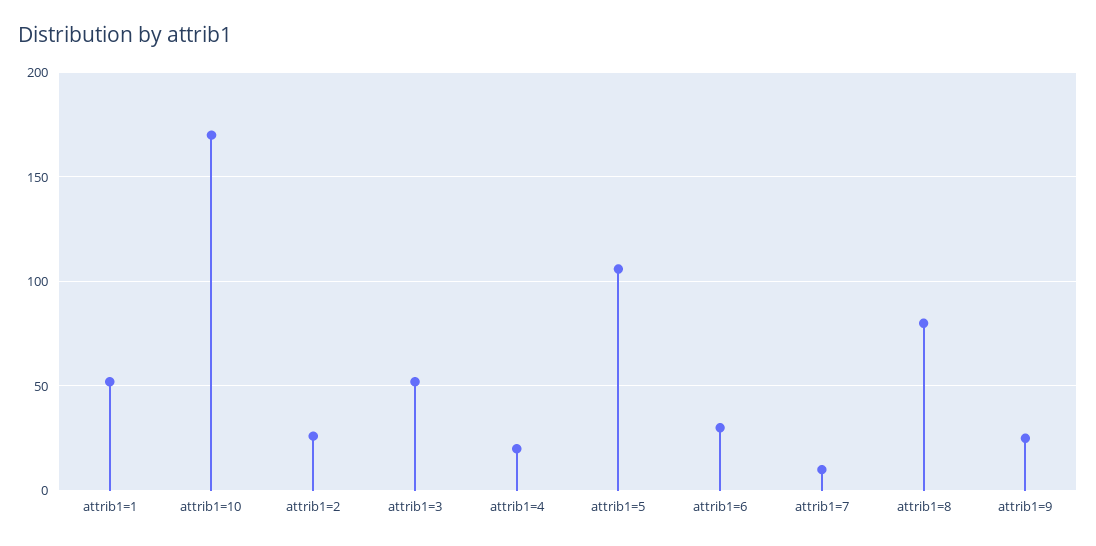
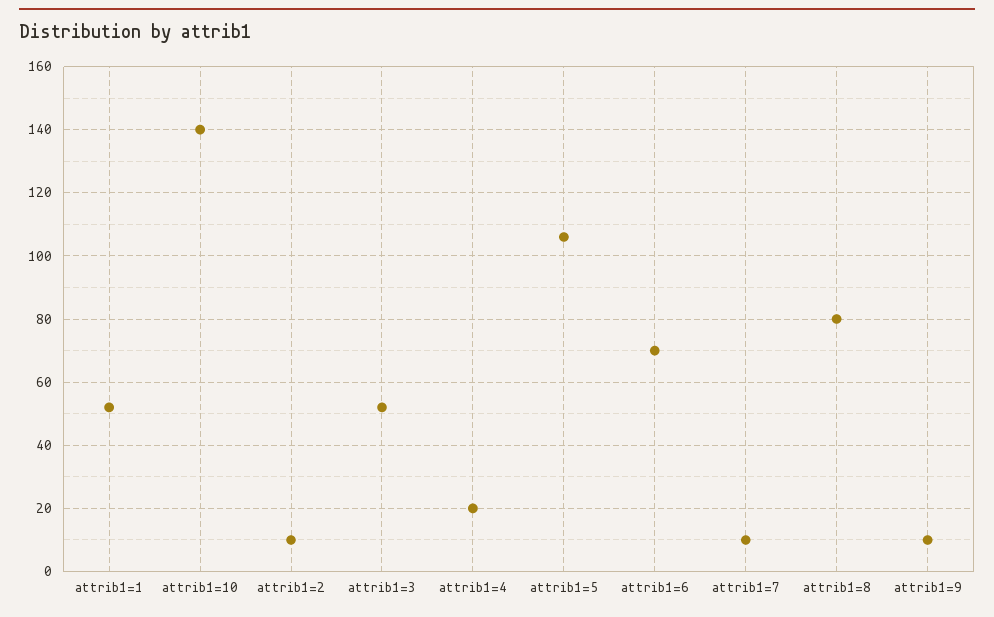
attrib1=10: 170 -> 140
attrib1=2: 25 -> 10
attrib1=6: 30 -> 70
attrib1=9: 25 -> 10

